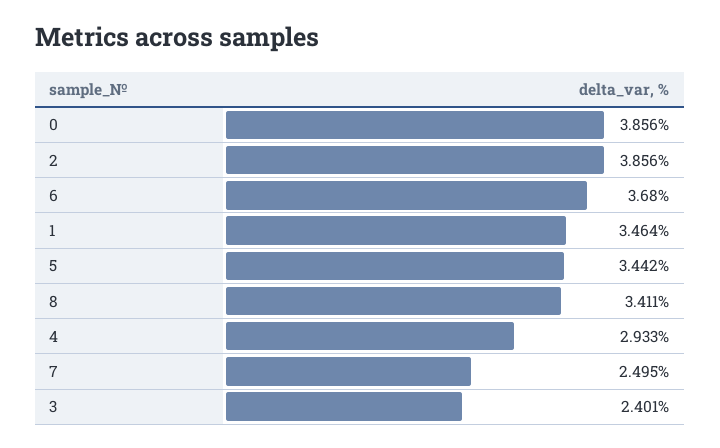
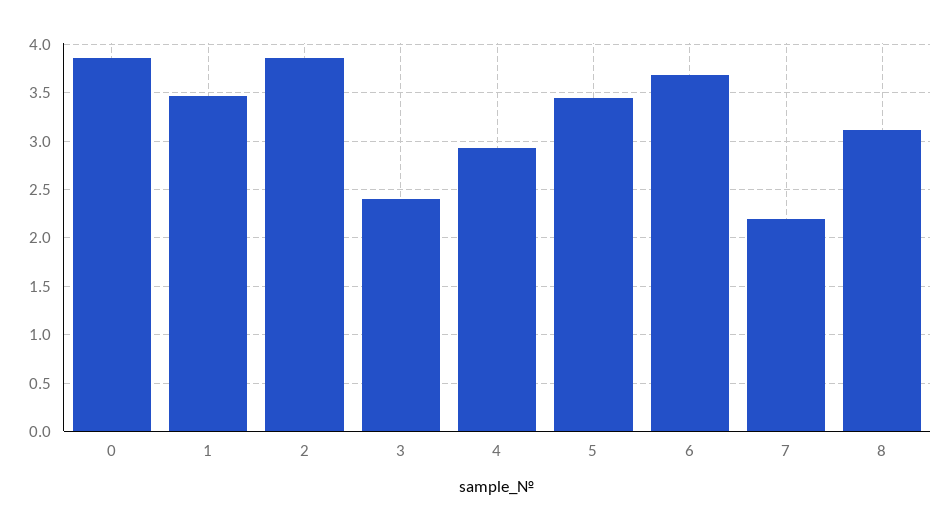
8: 3.411 -> 3.1
7: 2.495 -> 2.2

